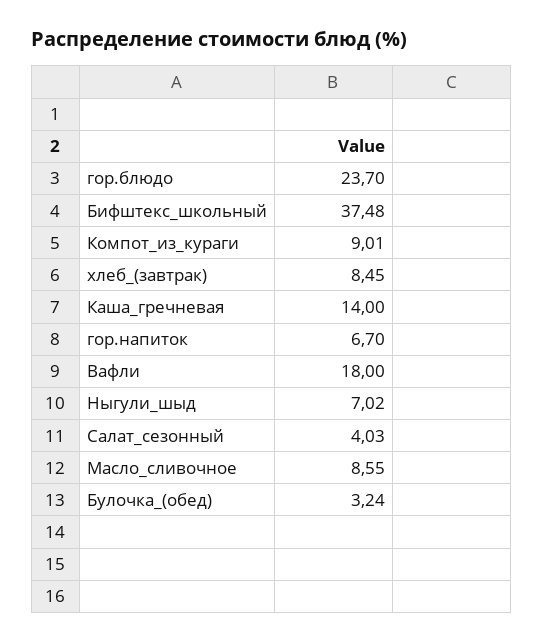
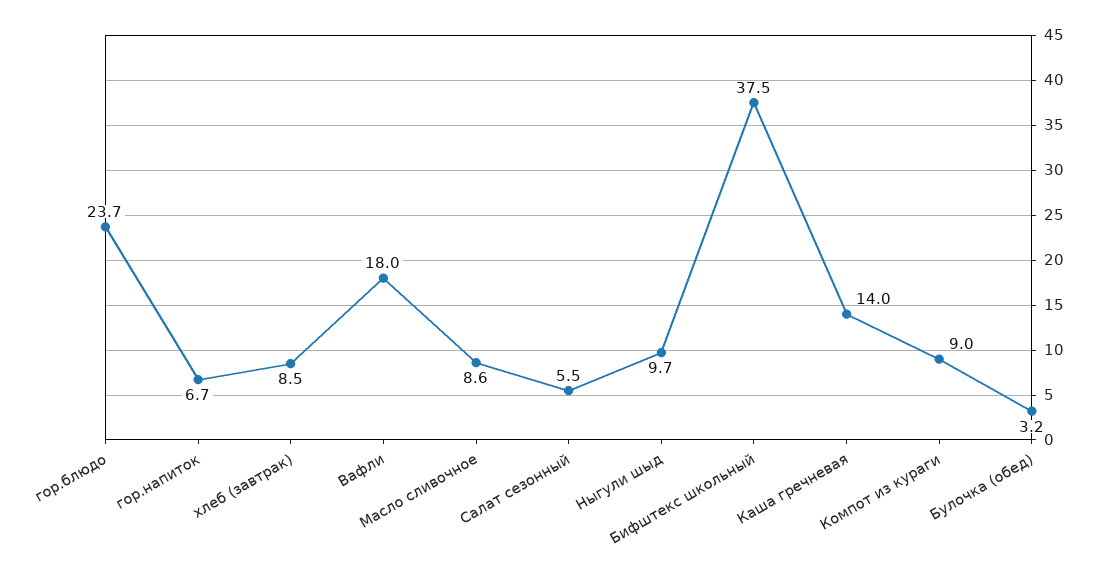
Ныгули_шыд: 7.02 -> 9.7
Салат_сезонный: 4.03 -> 5.5

